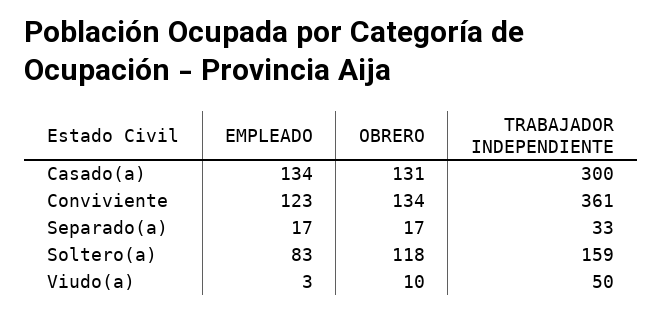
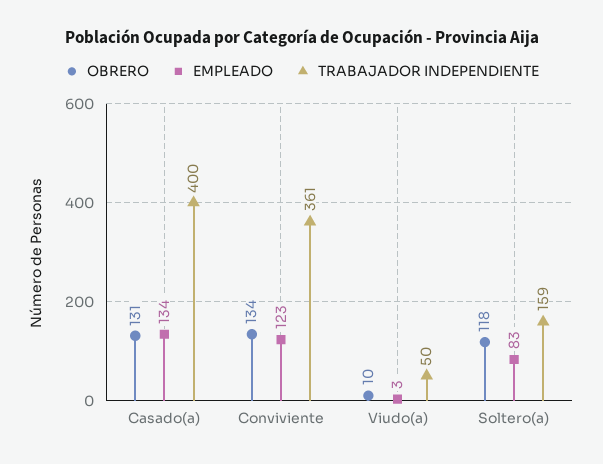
TRABAJADOR INDEPENDIENTE, Casado(a): 300 -> 400
EMPLEADO, Separado(a): 17 -> none
OBRERO, Separado(a): 17 -> none
TRABAJADOR INDEPENDIENTE, Separado(a): 33 -> none

